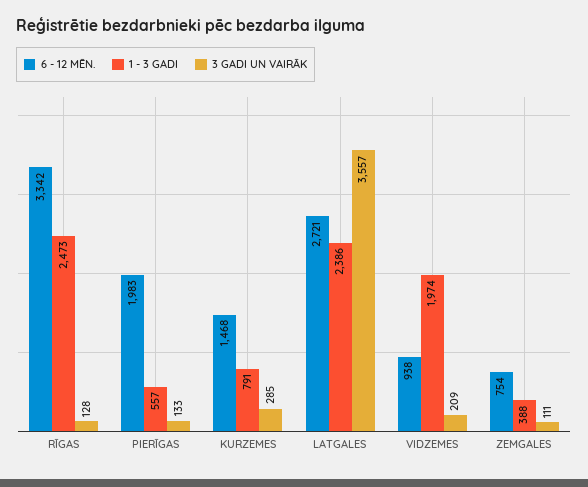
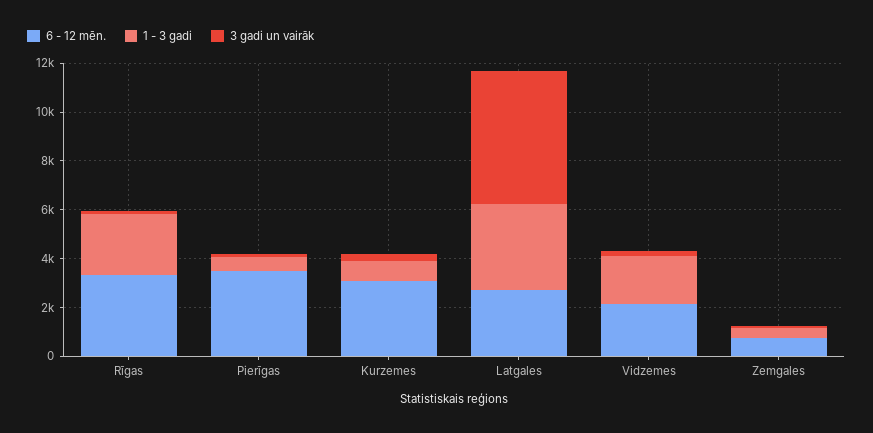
6 - 12 MĒN., PIERĪGAS: 1983 -> 3500
6 - 12 MĒN., KURZEMES: 1468 -> 3000
1 - 3 GADI, LATGALES: 2386 -> 3500
3 GADI UN VAIRĀK, LATGALES: 3557 -> 5500
6 - 12 MĒN., VIDZEMES: 938 -> 2000

